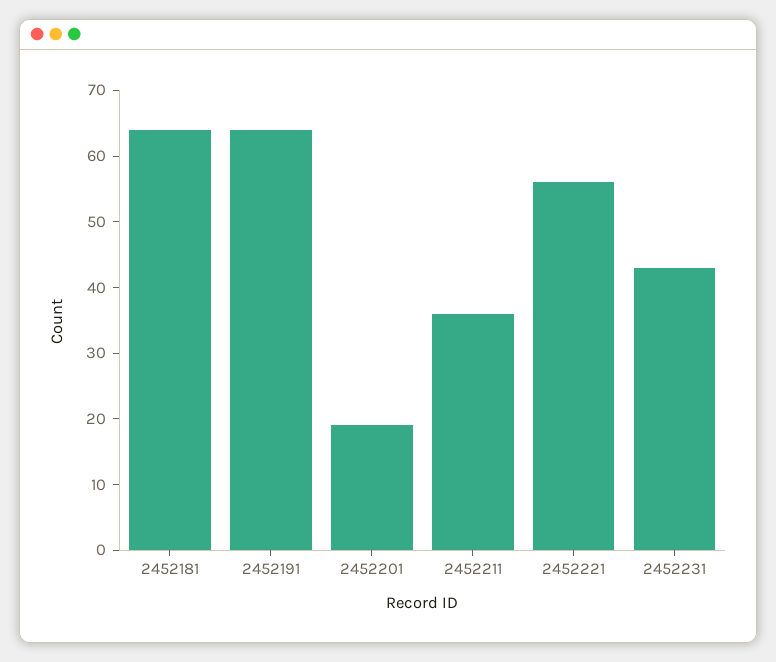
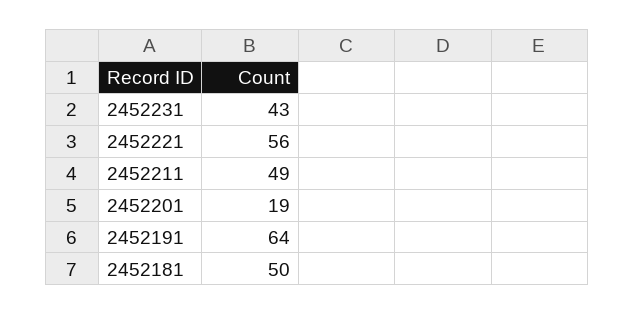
2452181: 65 -> 50
2452211: 35 -> 49

